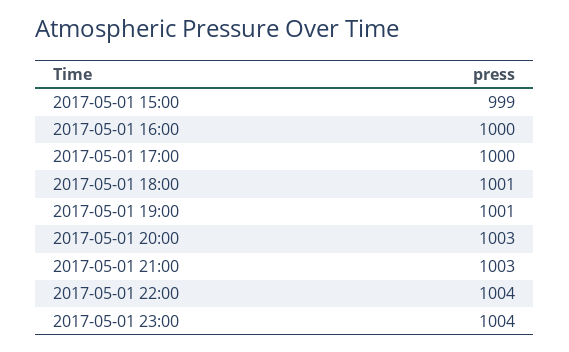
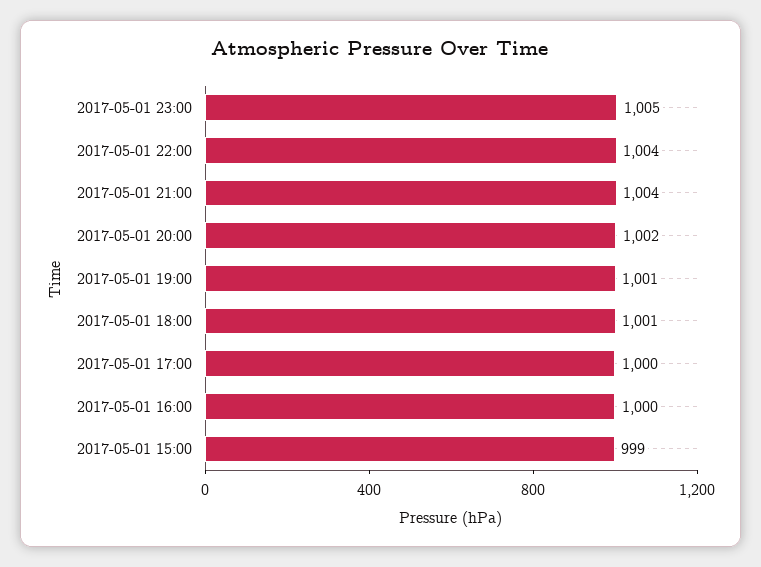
2017-05-01 20:00: 1003 -> 1002
2017-05-01 21:00: 1003 -> 1004
2017-05-01 23:00: 1004 -> 1005

